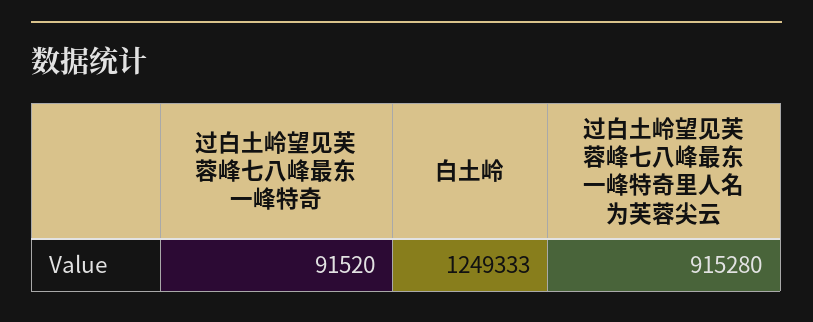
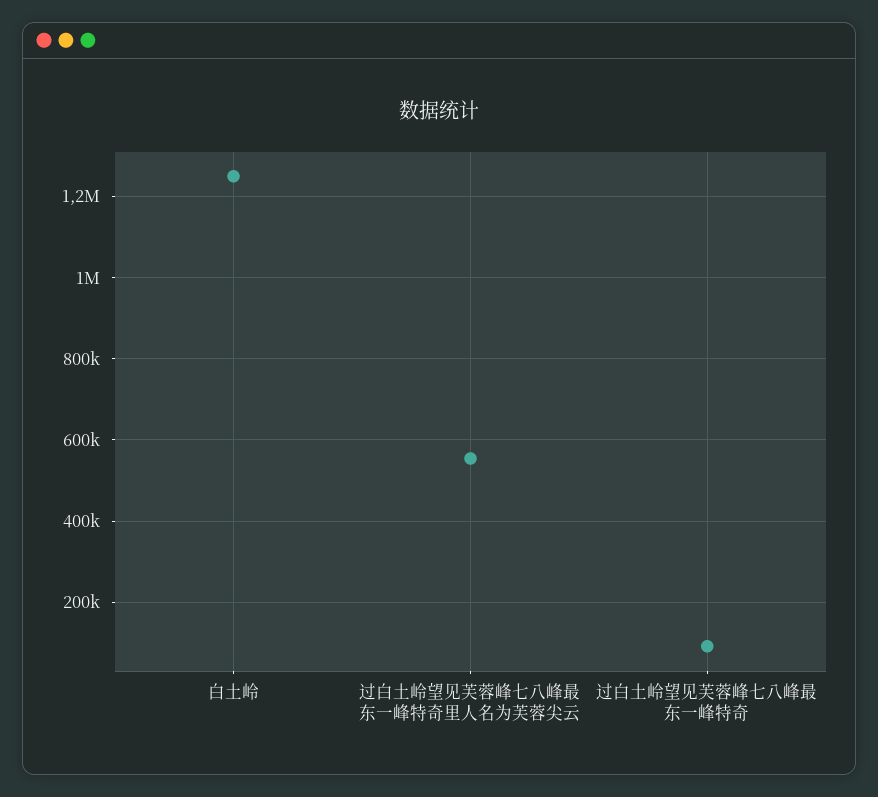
过白土岭望见芙蓉峰七八峰最东一峰特奇里人名为芙蓉尖云: 915280 -> 560000

